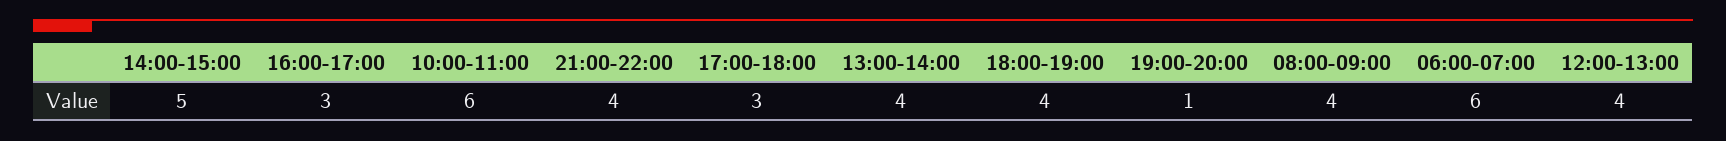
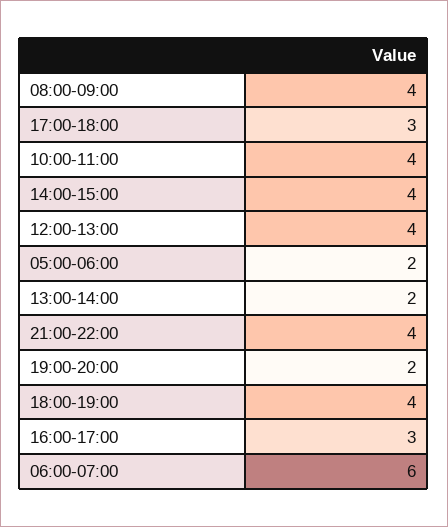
14:00-15:00: 5 -> 4
10:00-11:00: 6 -> 4
13:00-14:00: 4 -> 2
19:00-20:00: 1 -> 2
05:00-06:00: none -> 2

